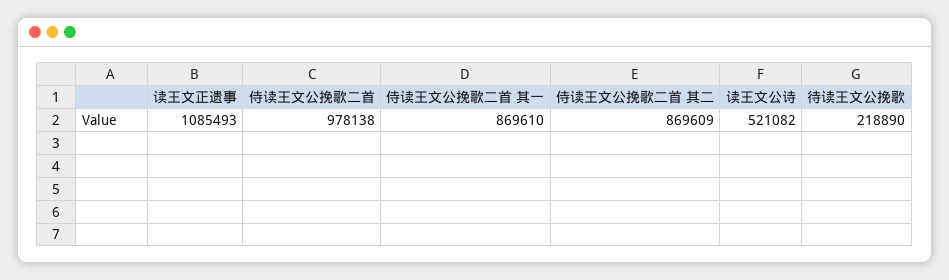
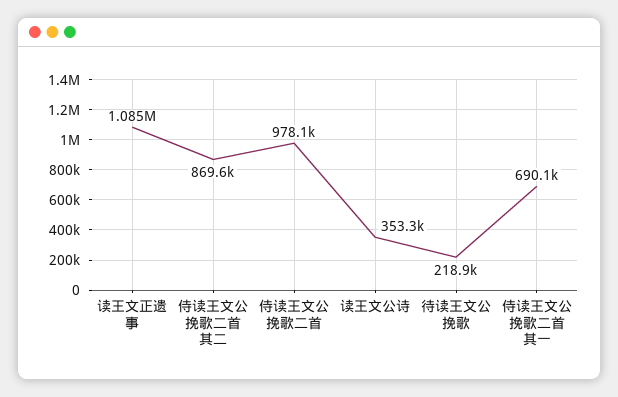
侍读王文公挽歌二首 其一: 869610 -> 690100
读王文公诗: 521082 -> 353300

